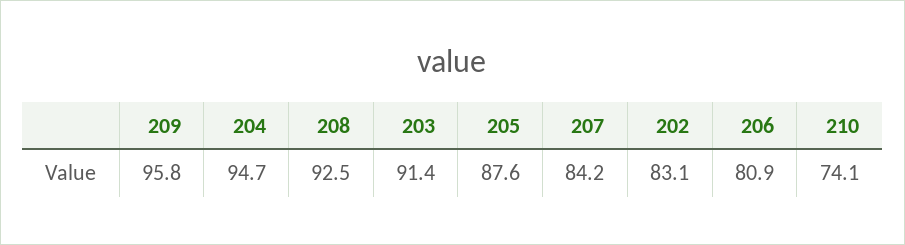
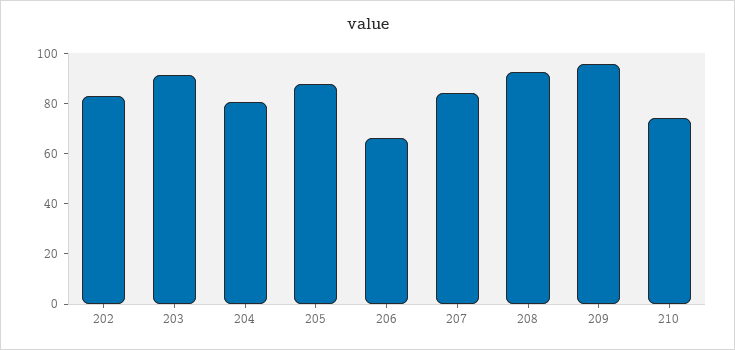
204: 94.7 -> 80
206: 80.9 -> 65

